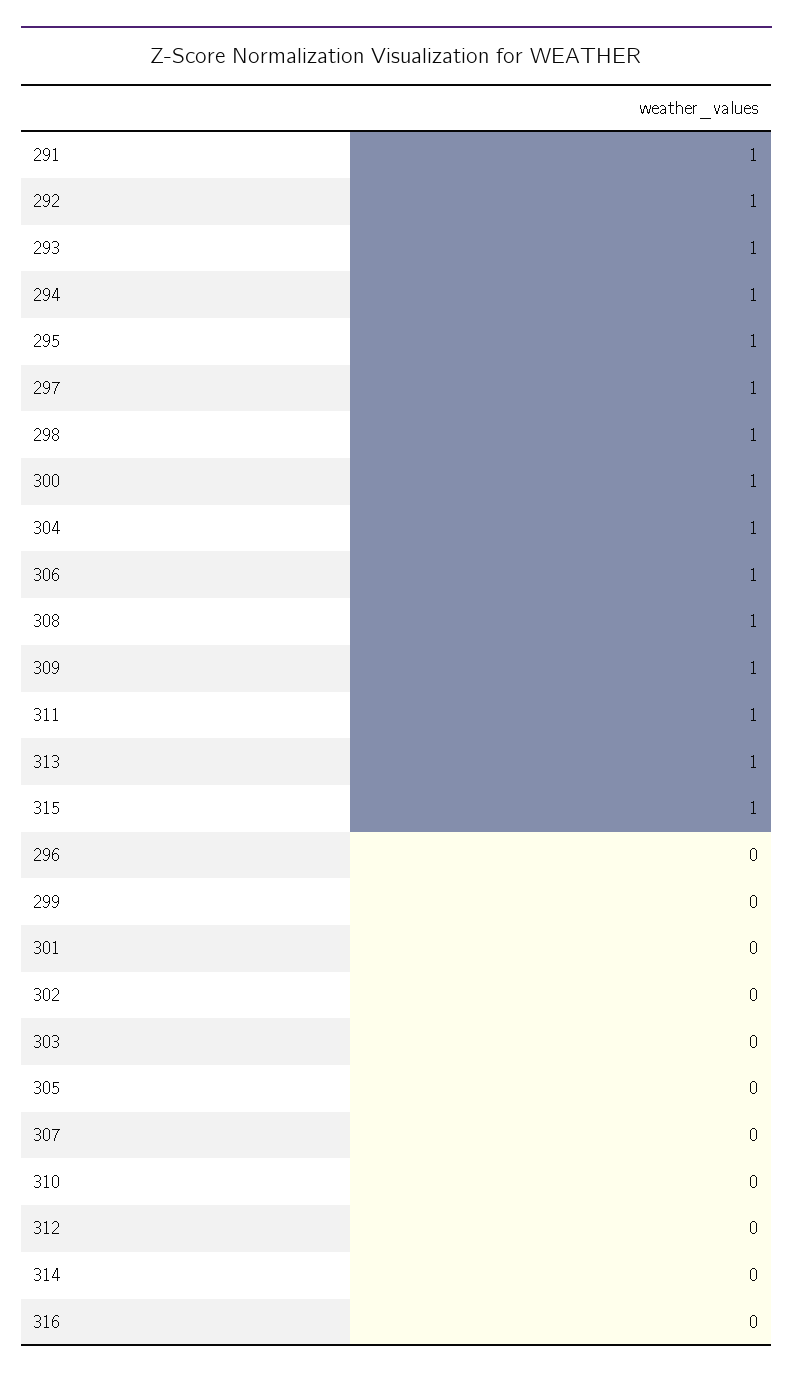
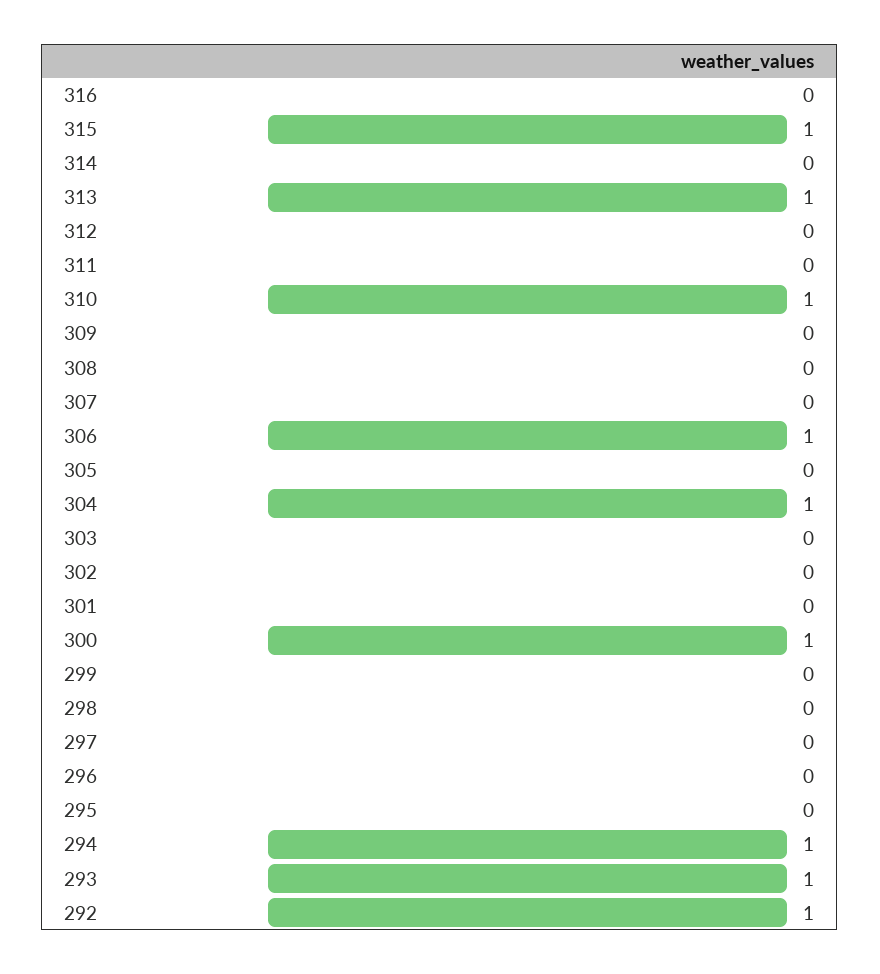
291: 1 -> none
295: 1 -> 0
297: 1 -> 0
298: 1 -> 0
308: 1 -> 0
309: 1 -> 0
311: 1 -> 0
310: 0 -> 1

